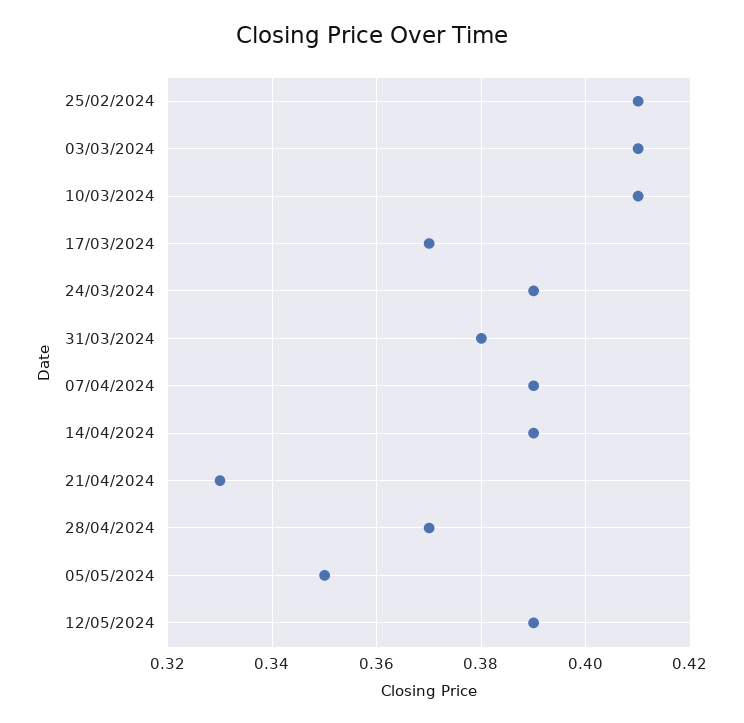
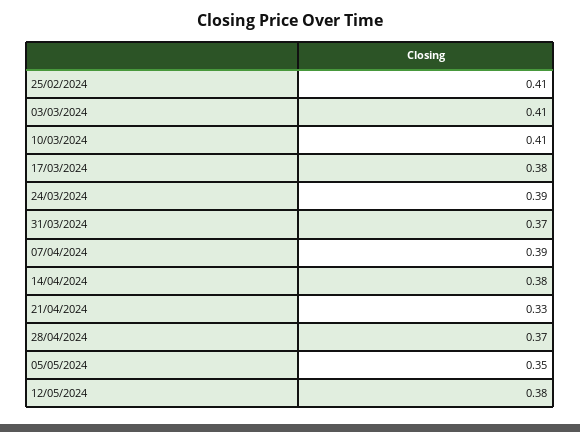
17/03/2024: 0.37 -> 0.38
31/03/2024: 0.38 -> 0.37
14/04/2024: 0.39 -> 0.38
12/05/2024: 0.39 -> 0.38

